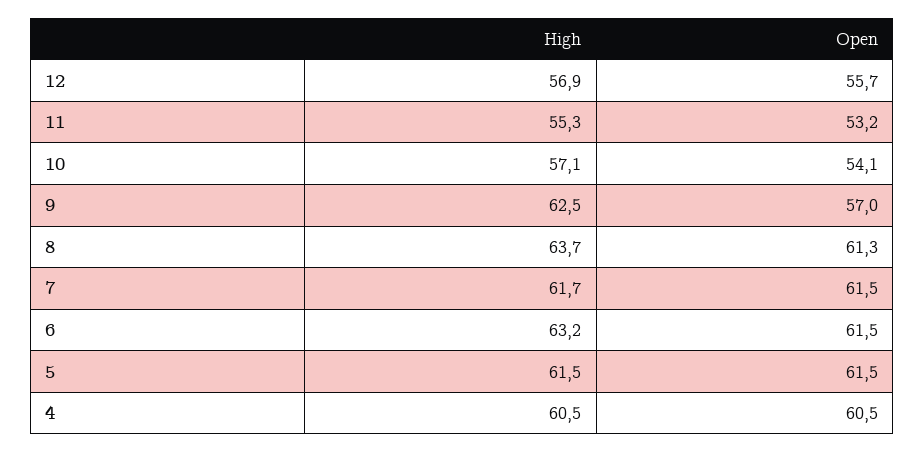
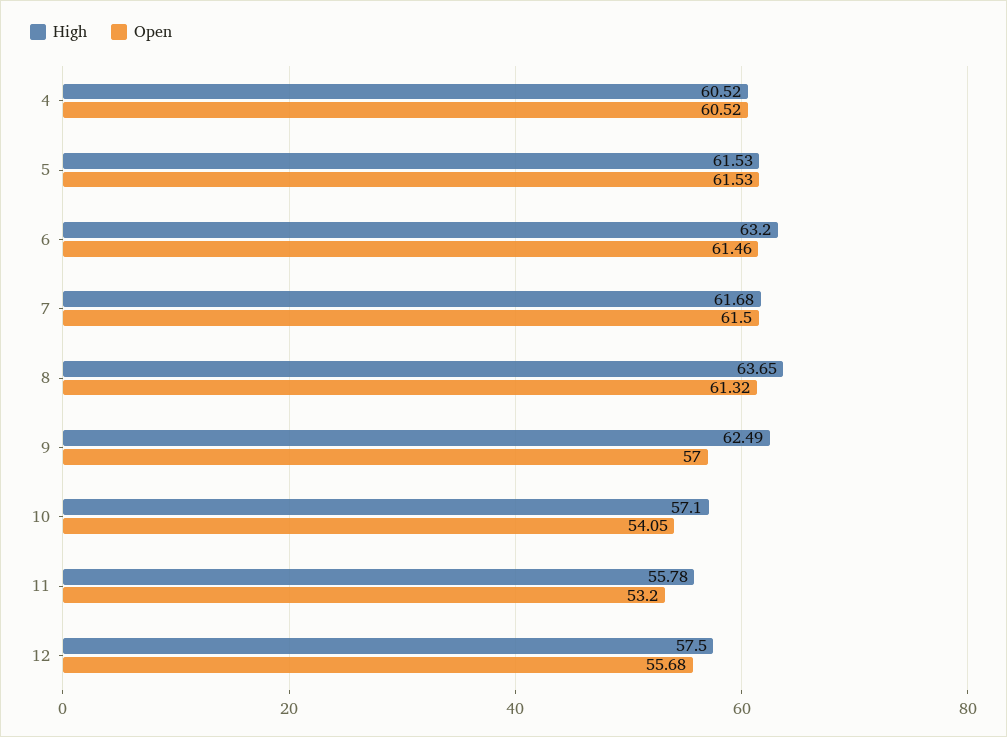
High, 12: 56.9 -> 57.5
High, 11: 55.3 -> 55.78

